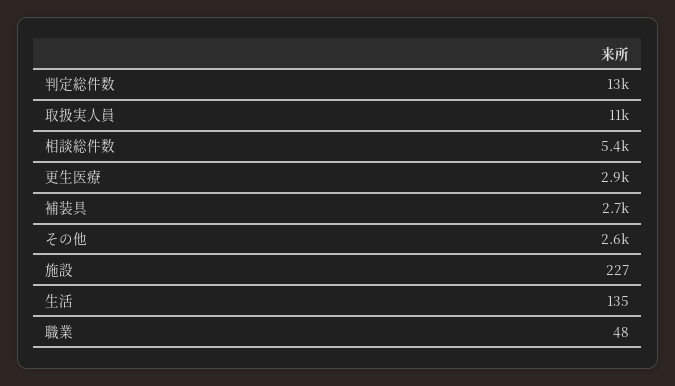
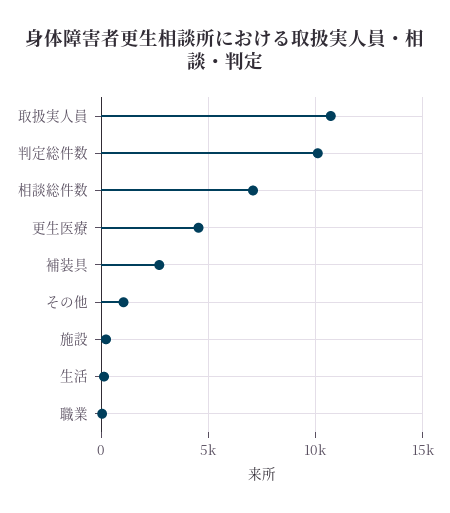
判定総件数: 13000 -> 10000
相談総件数: 5400 -> 7000
更生医療: 2900 -> 4500
その他: 2600 -> 1000

